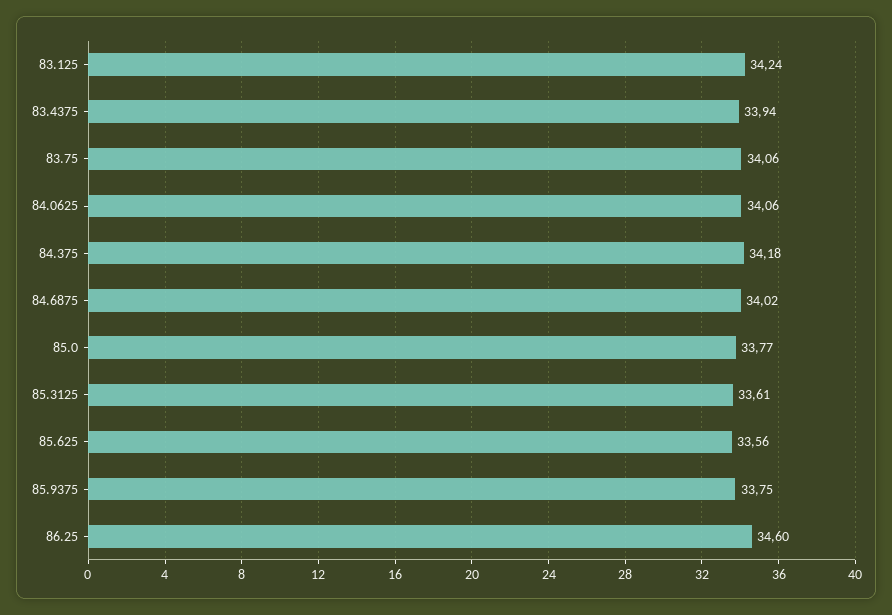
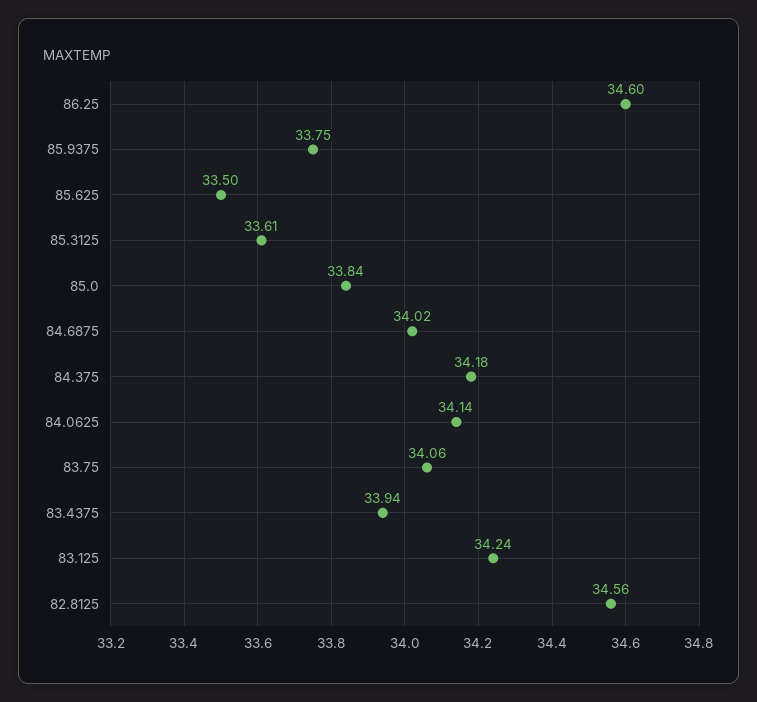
84.0625: 34.06 -> 34.14
85.0: 33.77 -> 33.84
85.625: 33.56 -> 33.5
82.8125: none -> 34.56

